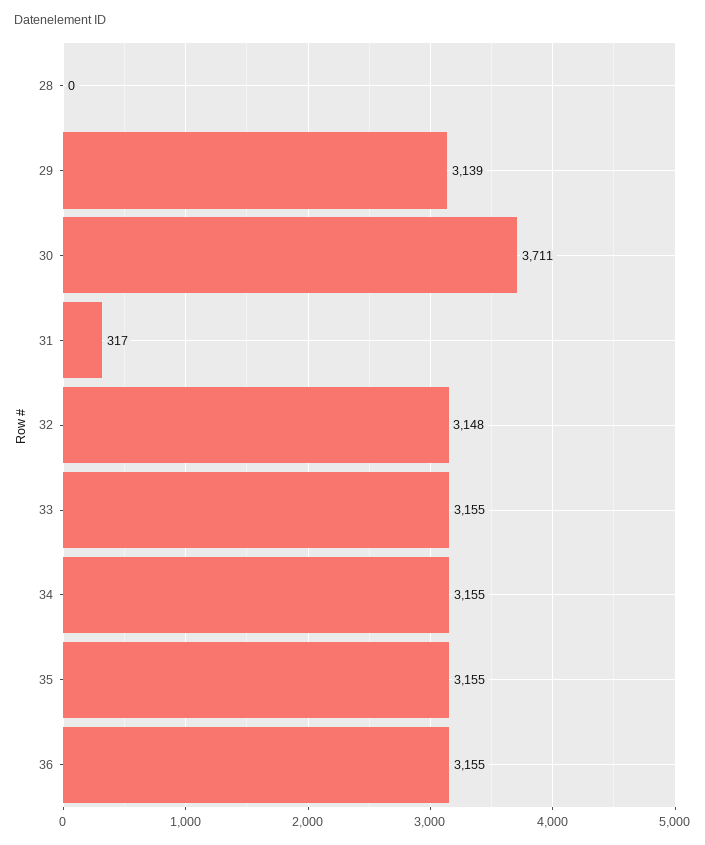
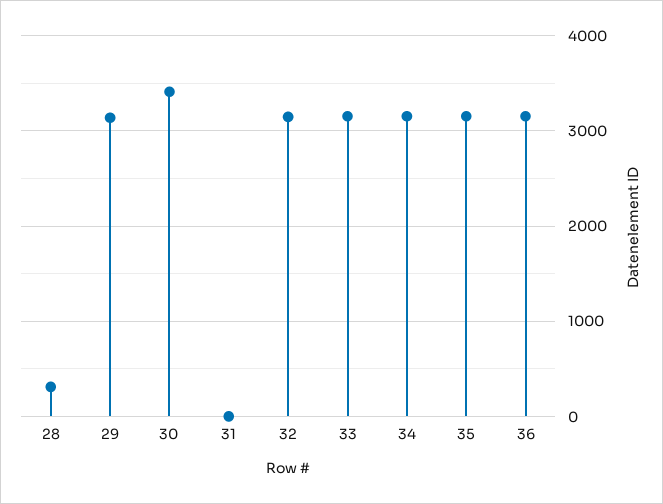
28: 0 -> 300
30: 3711 -> 3400
31: 317 -> 0

